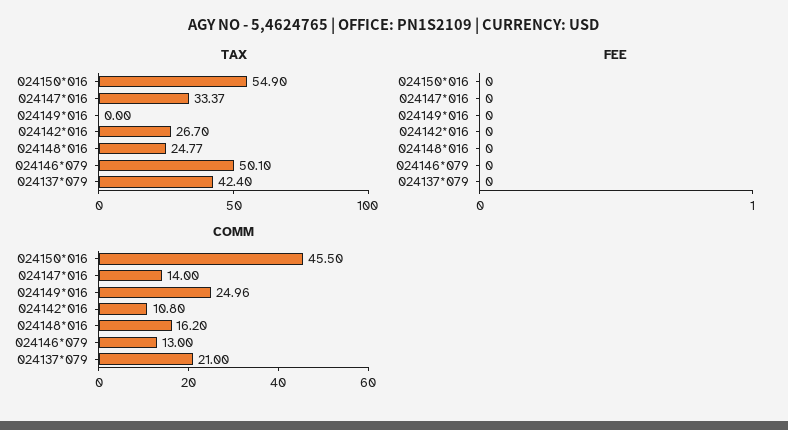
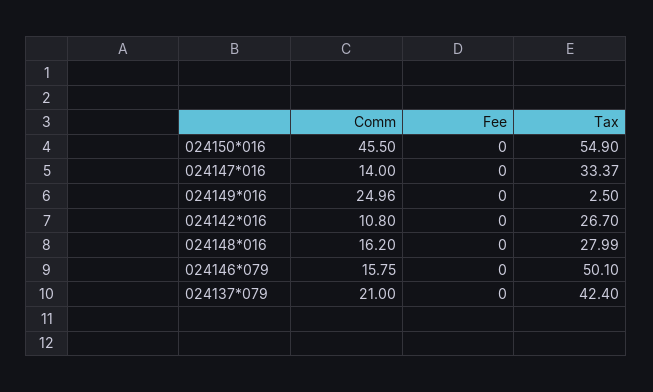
TAX, 024149*016: 0 -> 2.5
TAX, 024148*016: 24.77 -> 27.99
COMM, 024146*079: 13 -> 15.75

